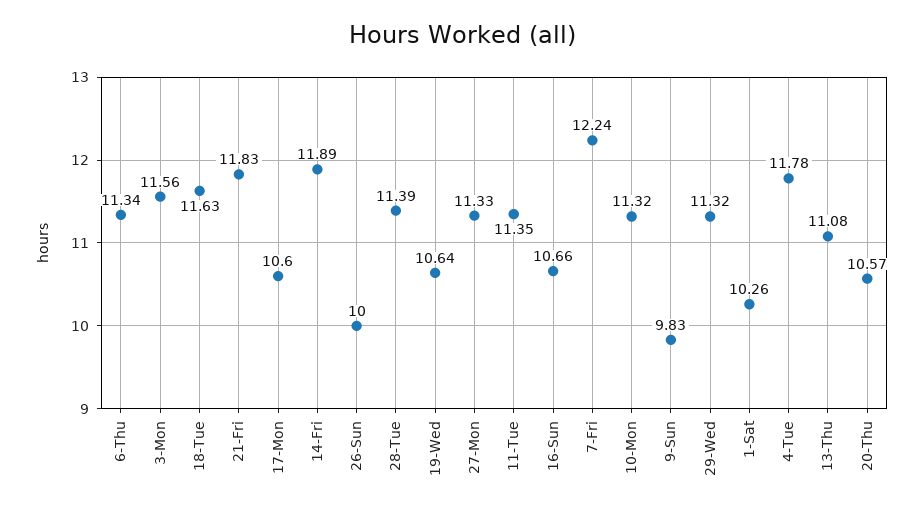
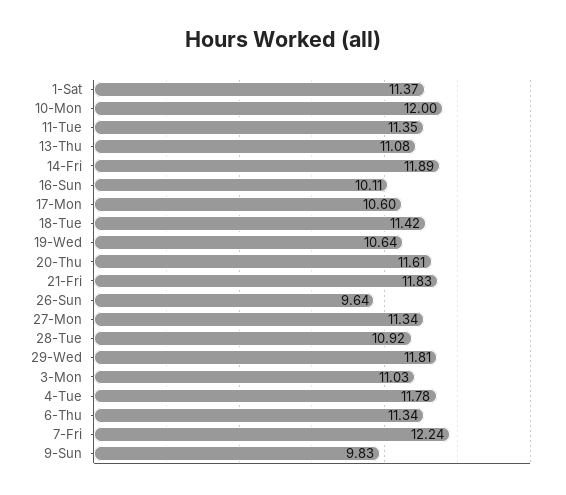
3-Mon: 11.56 -> 11.03
18-Tue: 11.63 -> 11.42
26-Sun: 10 -> 9.64
28-Tue: 11.39 -> 10.92
27-Mon: 11.33 -> 11.34
16-Sun: 10.66 -> 10.11
10-Mon: 11.32 -> 12
29-Wed: 11.32 -> 11.81
1-Sat: 10.26 -> 11.37
20-Thu: 10.57 -> 11.61

